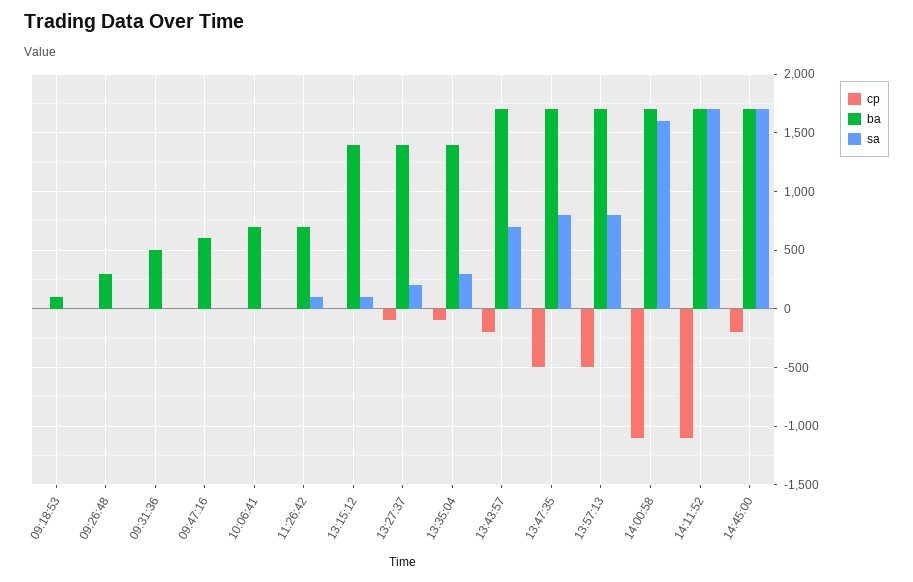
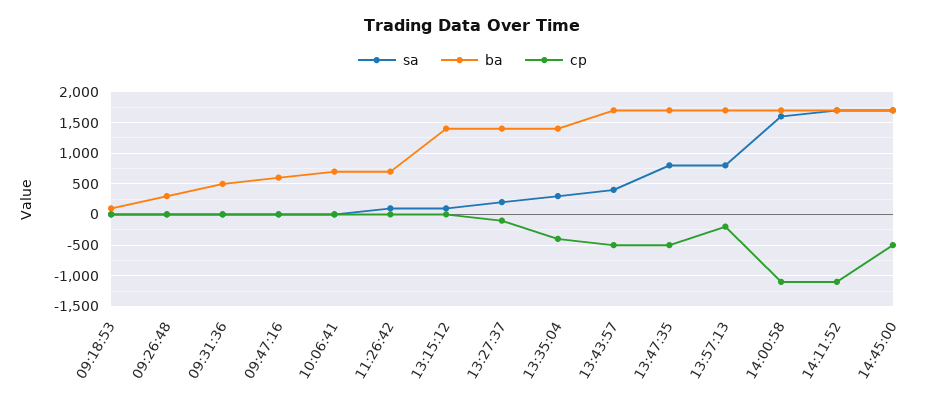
cp, 13:35:04: -100 -> -400
cp, 13:43:57: -200 -> -500
sa, 13:43:57: 700 -> 400
cp, 13:57:13: -500 -> -200
cp, 14:45:00: -200 -> -500

